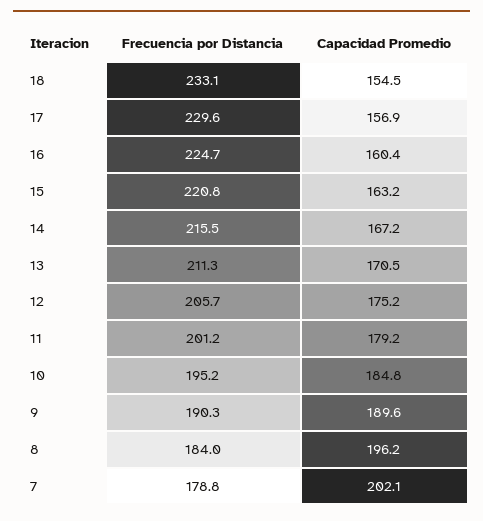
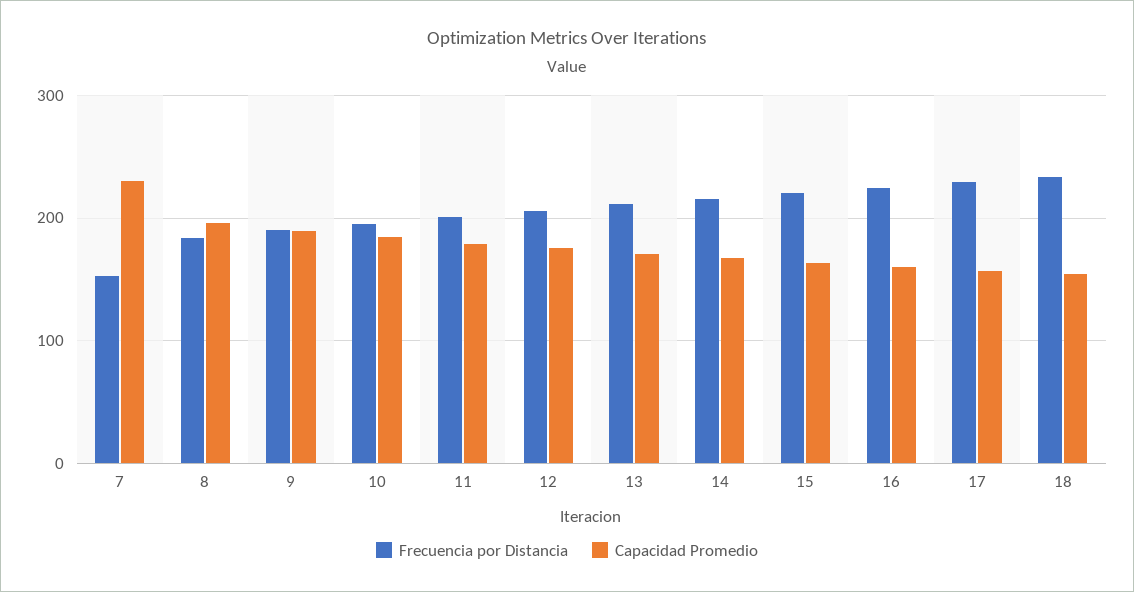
Frecuencia por Distancia, 7: 178.8 -> 150
Capacidad Promedio, 7: 202.1 -> 230

